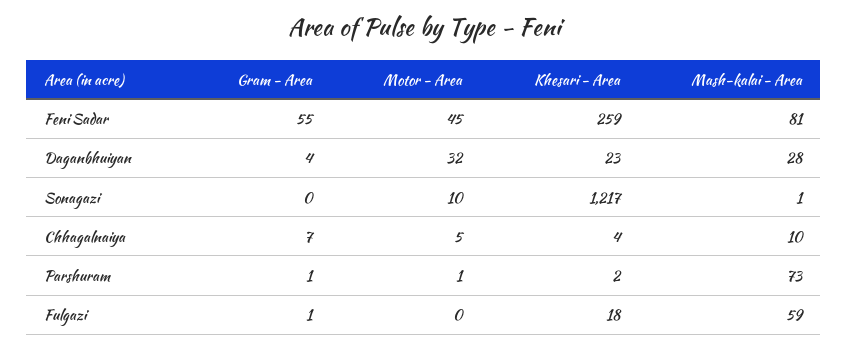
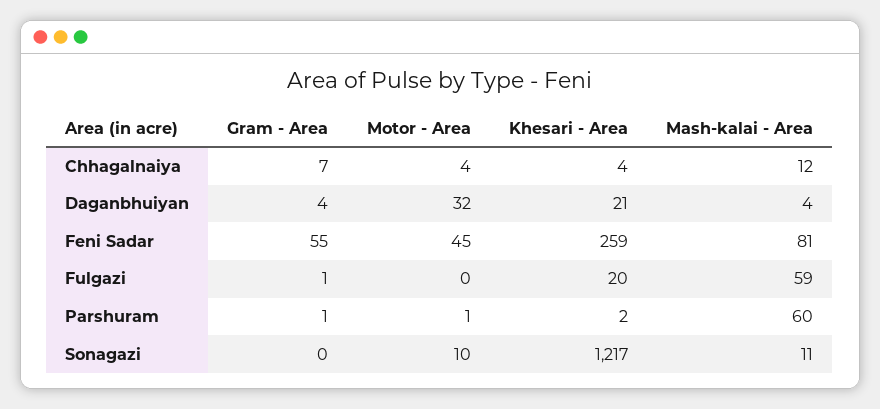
Khesari - Area, Daganbhuiyan: 23 -> 21
Mash-kalai - Area, Daganbhuiyan: 28 -> 4
Mash-kalai - Area, Sonagazi: 1 -> 11
Motor - Area, Chhagalnaiya: 5 -> 4
Mash-kalai - Area, Chhagalnaiya: 10 -> 12
Mash-kalai - Area, Parshuram: 73 -> 60
Khesari - Area, Fulgazi: 18 -> 20

